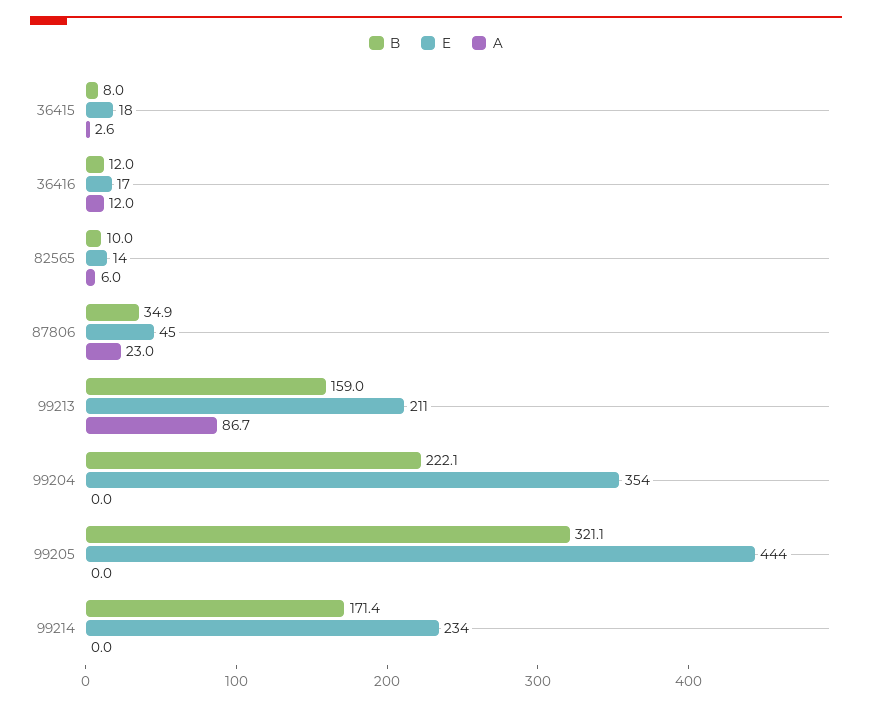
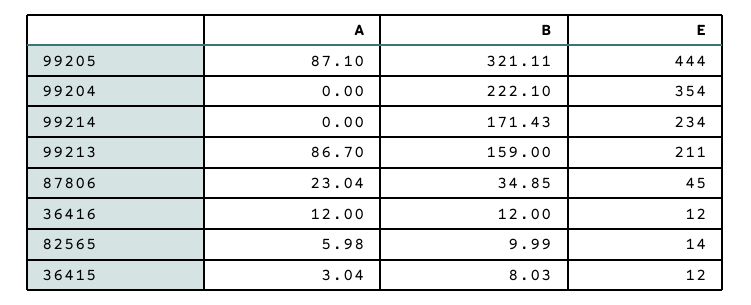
E, 36415: 18 -> 12
A, 36415: 2.6 -> 3.04
E, 36416: 17 -> 12
A, 99205: 0 -> 87.1

